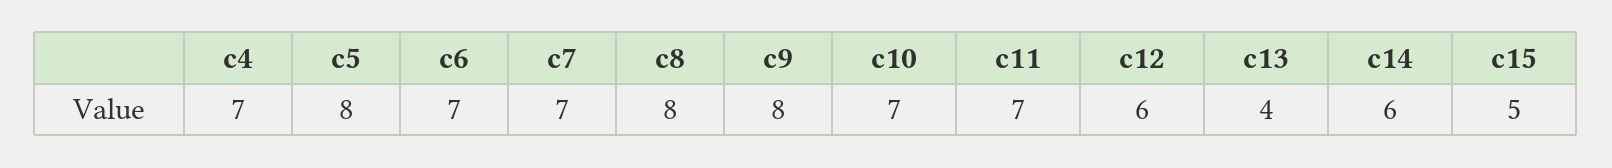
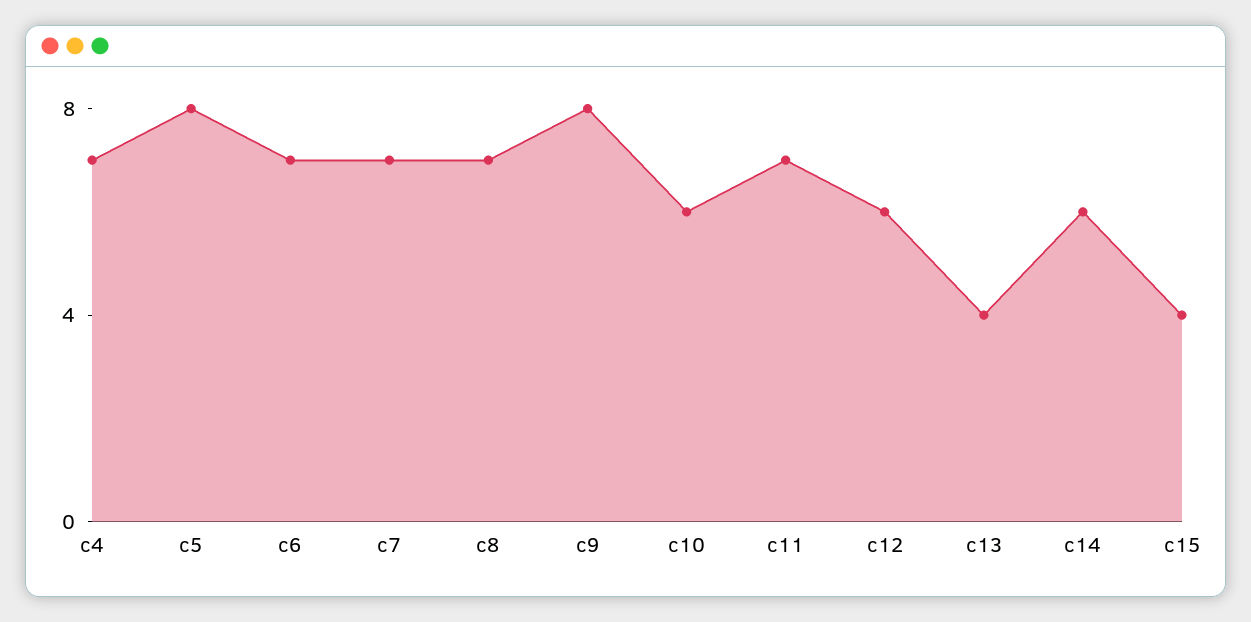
c8: 8 -> 7
c10: 7 -> 6
c15: 5 -> 4

